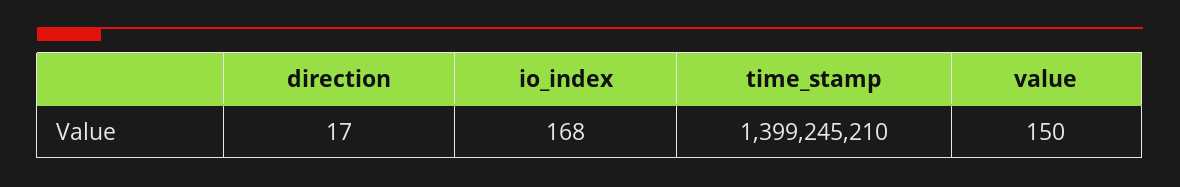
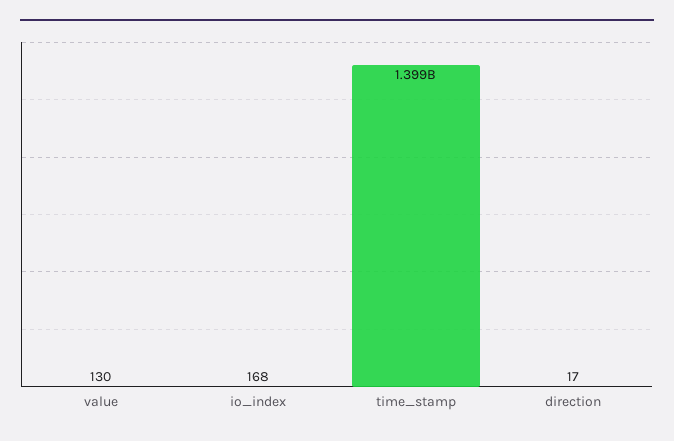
value: 150 -> 130

